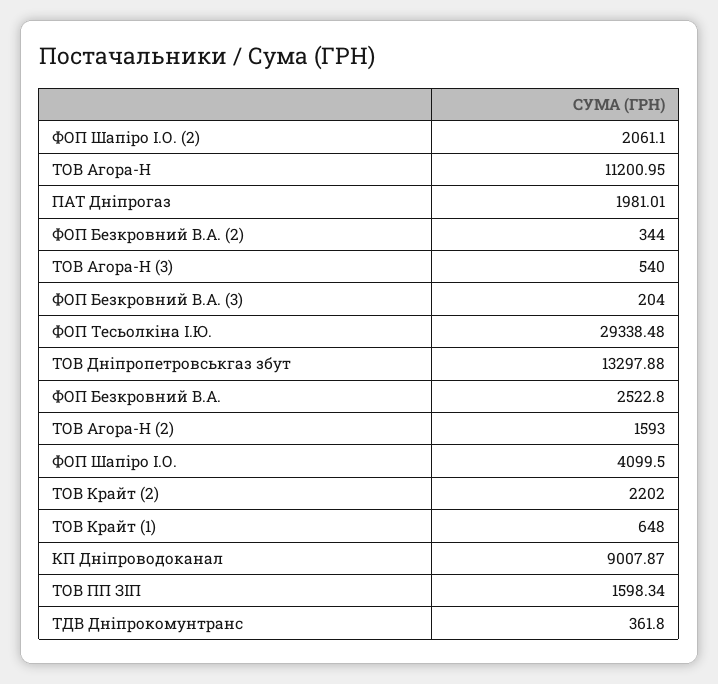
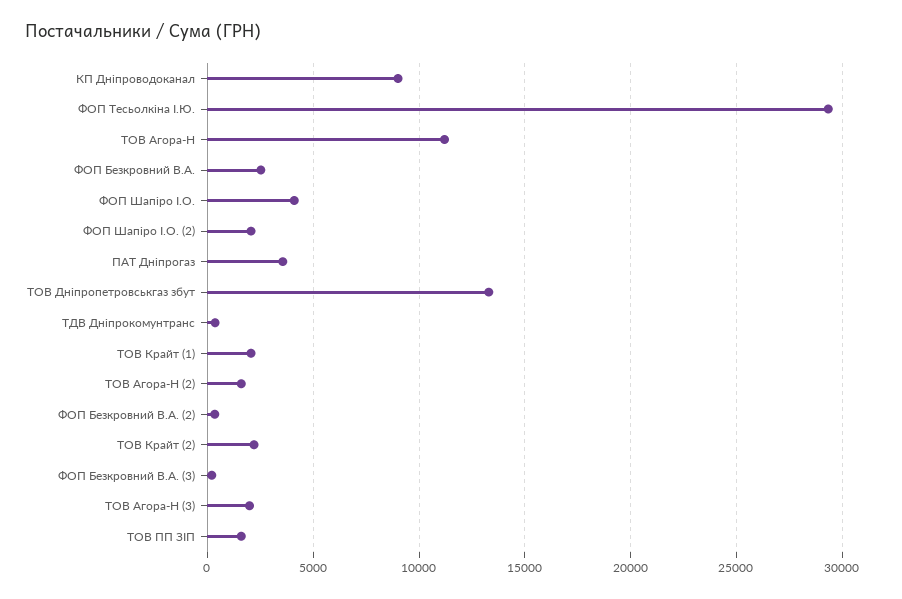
ПАТ Дніпрогаз: 1981.01 -> 3500
ТОВ Агора-Н (3): 540 -> 2000
ТОВ Крайт (1): 648 -> 2000

